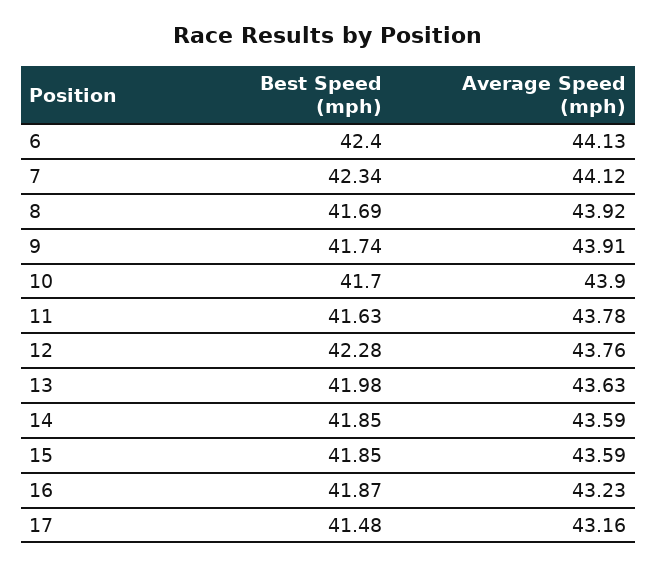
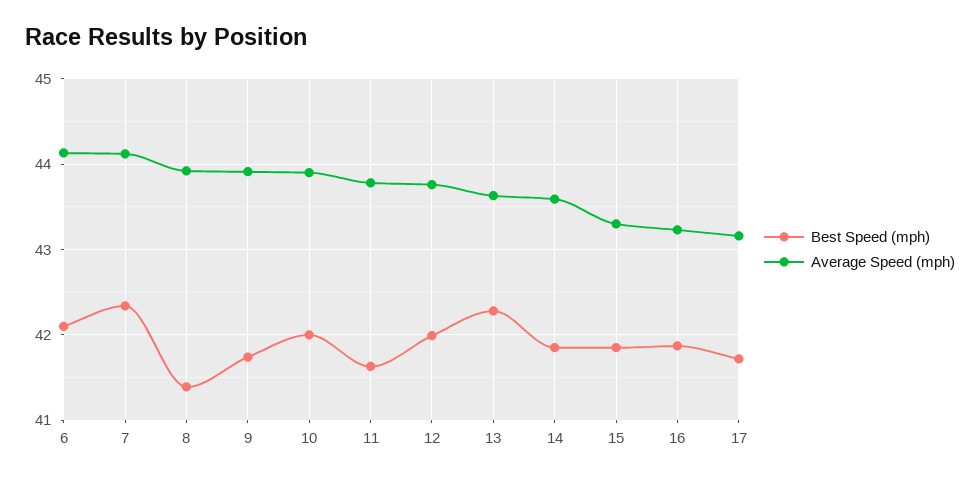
Best Speed (mph), 6: 42.4 -> 42.1
Best Speed (mph), 8: 41.69 -> 41.4
Best Speed (mph), 10: 41.7 -> 42
Best Speed (mph), 12: 42.28 -> 42
Best Speed (mph), 13: 41.98 -> 42.3
Average Speed (mph), 15: 43.59 -> 43.3
Best Speed (mph), 17: 41.48 -> 41.7

